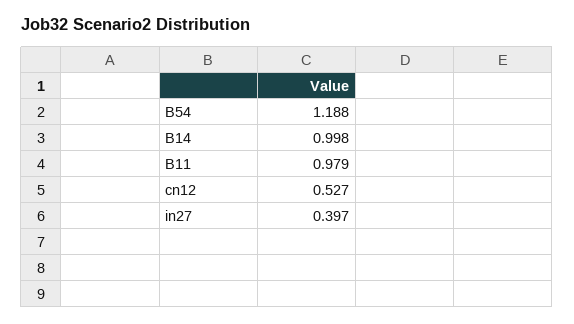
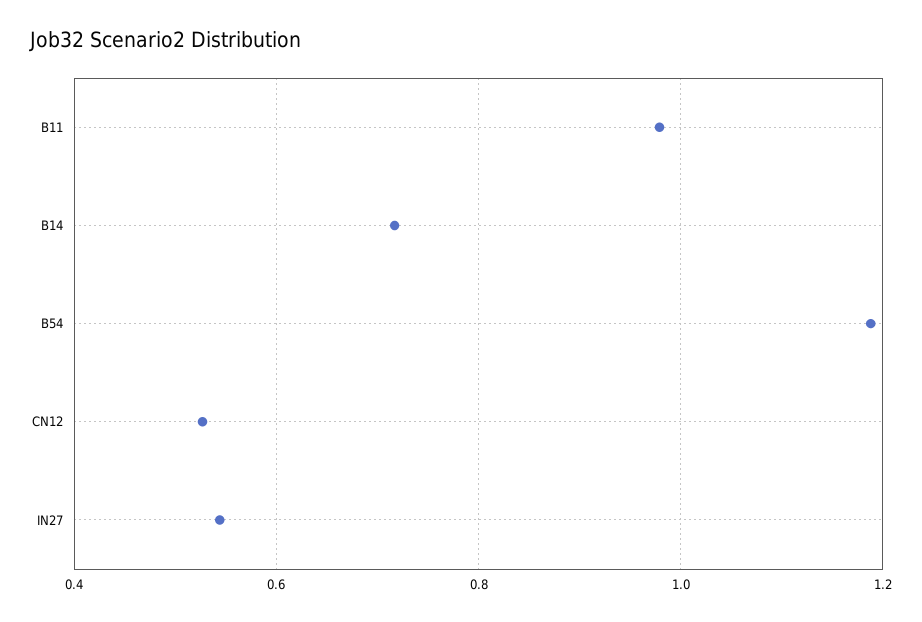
B14: 0.998 -> 0.72
in27: 0.397 -> 0.54

